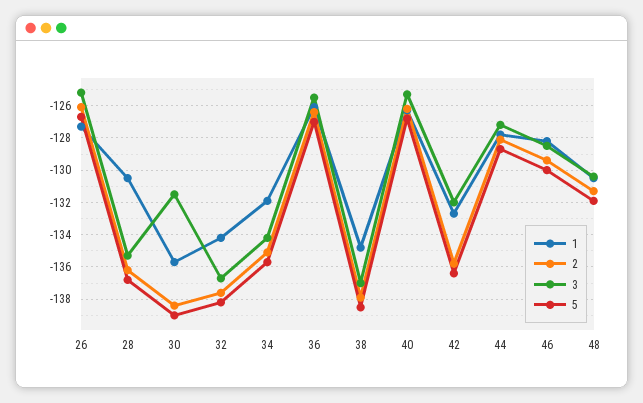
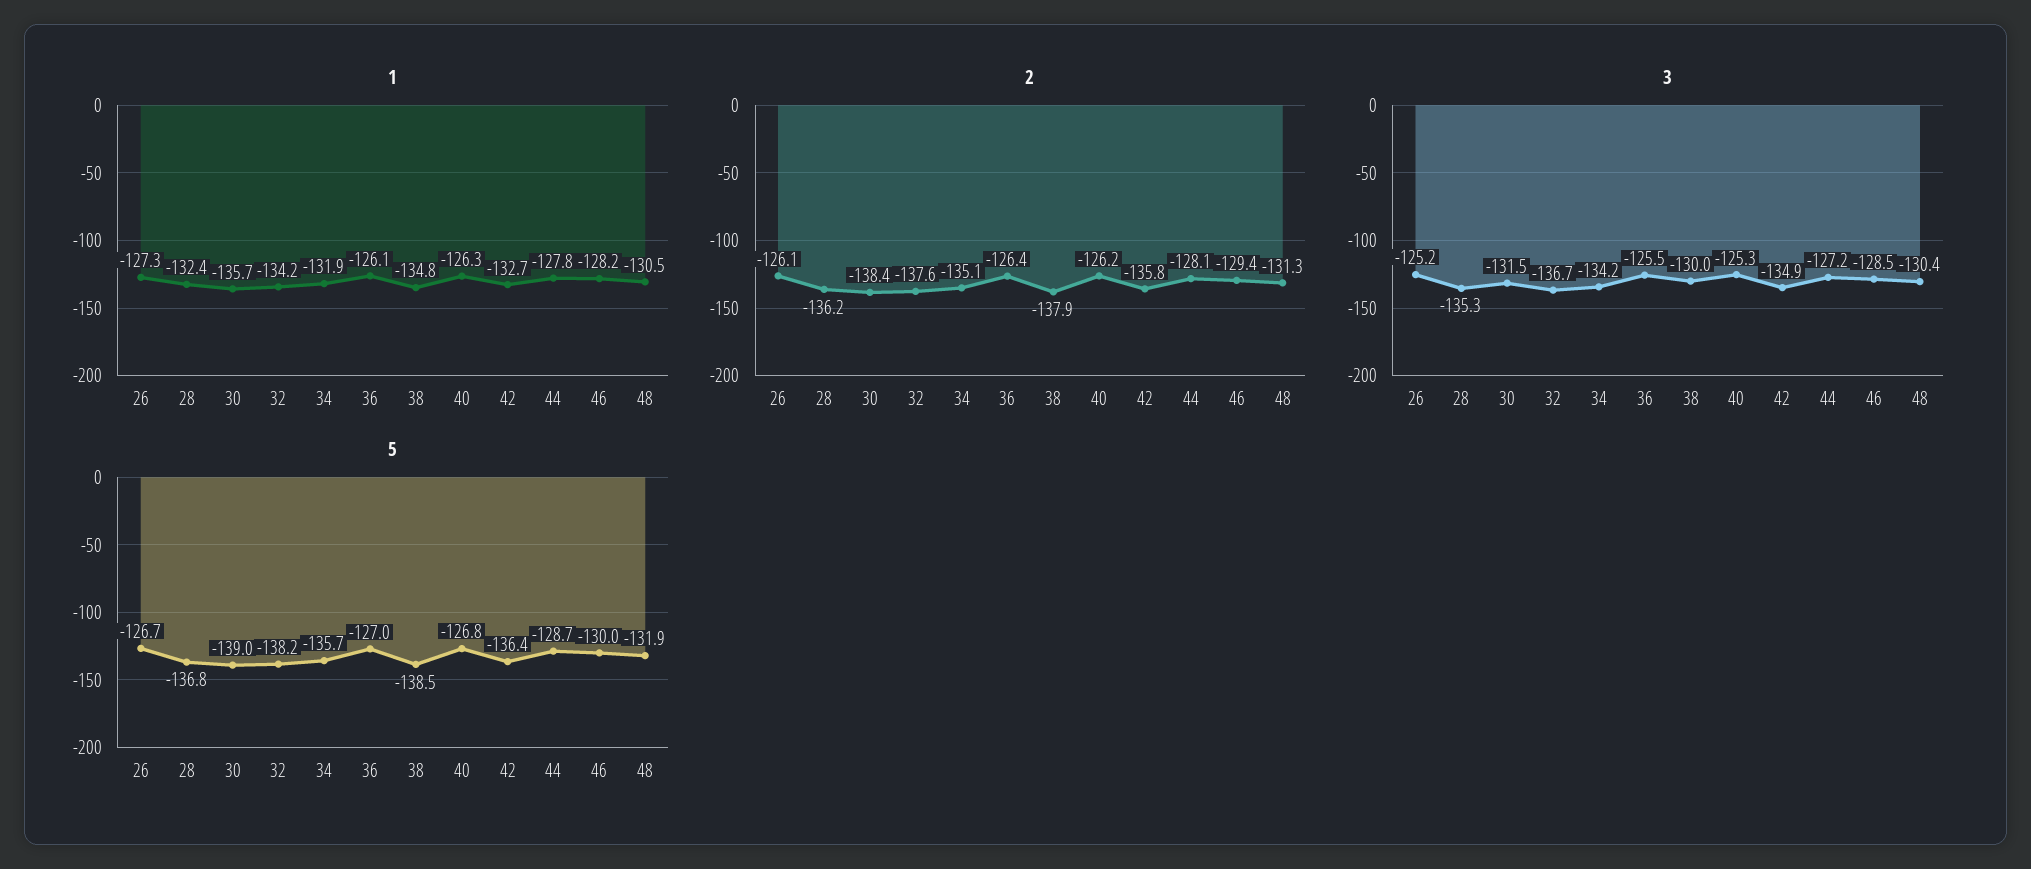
1, 28: -130.5 -> -132.4
3, 38: -137 -> -130
3, 42: -132 -> -134.9

